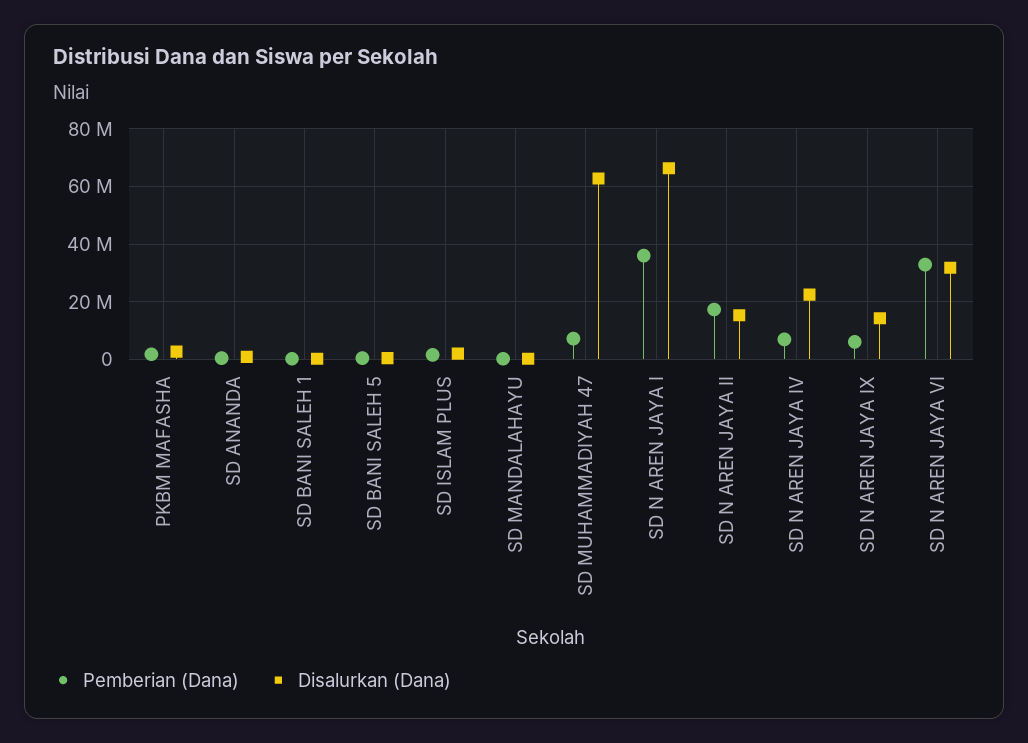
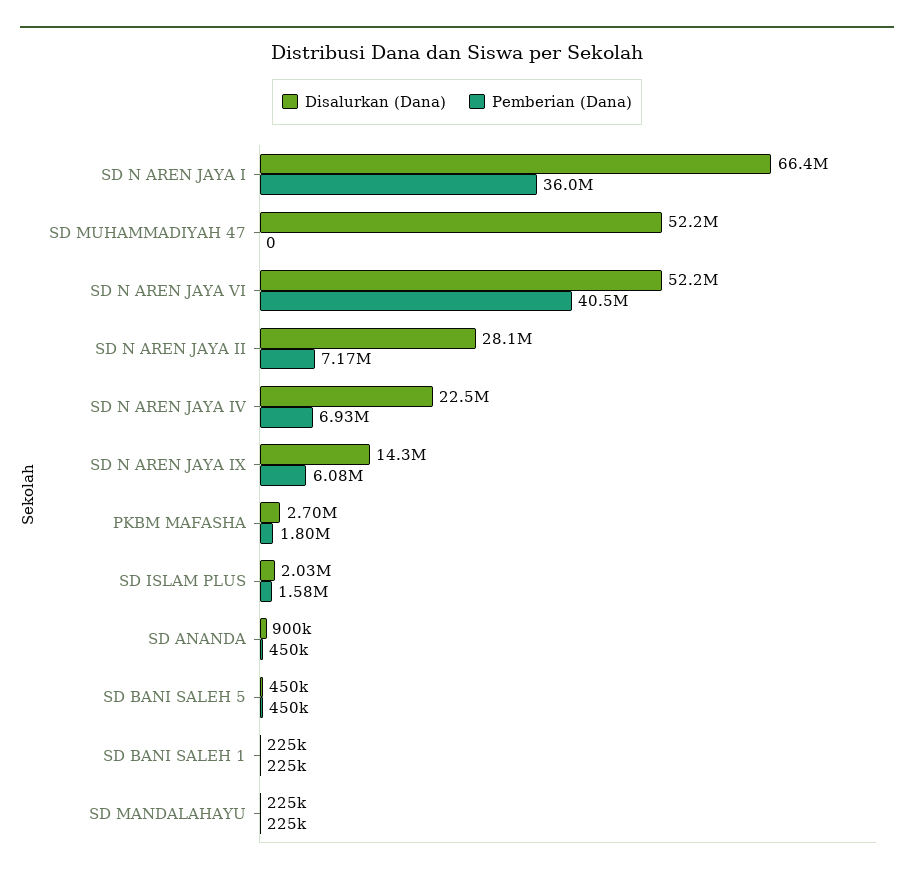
Pemberian (Dana), SD MUHAMMADIYAH 47: 7500000 -> 0
Disalurkan (Dana), SD MUHAMMADIYAH 47: 62500000 -> 52200000
Pemberian (Dana), SD N AREN JAYA II: 17500000 -> 7170000
Disalurkan (Dana), SD N AREN JAYA II: 15000000 -> 28100000
Pemberian (Dana), SD N AREN JAYA VI: 32500000 -> 40500000
Disalurkan (Dana), SD N AREN JAYA VI: 32500000 -> 52200000

